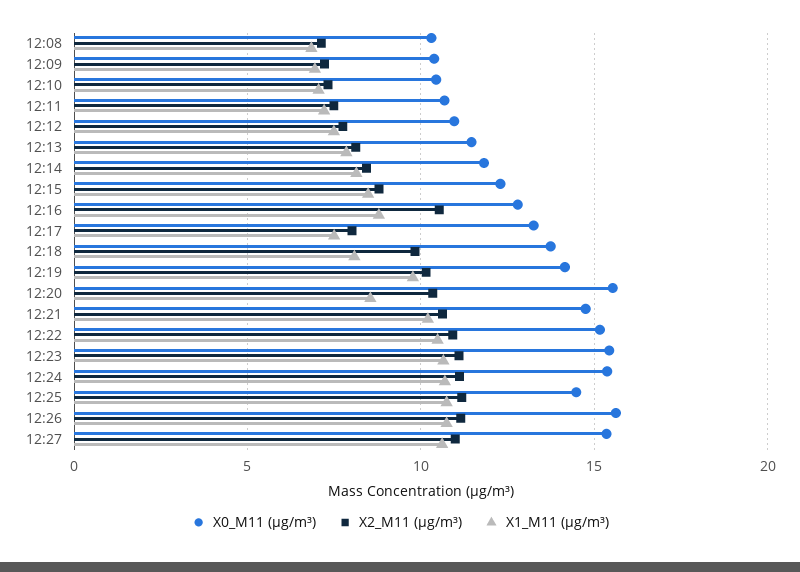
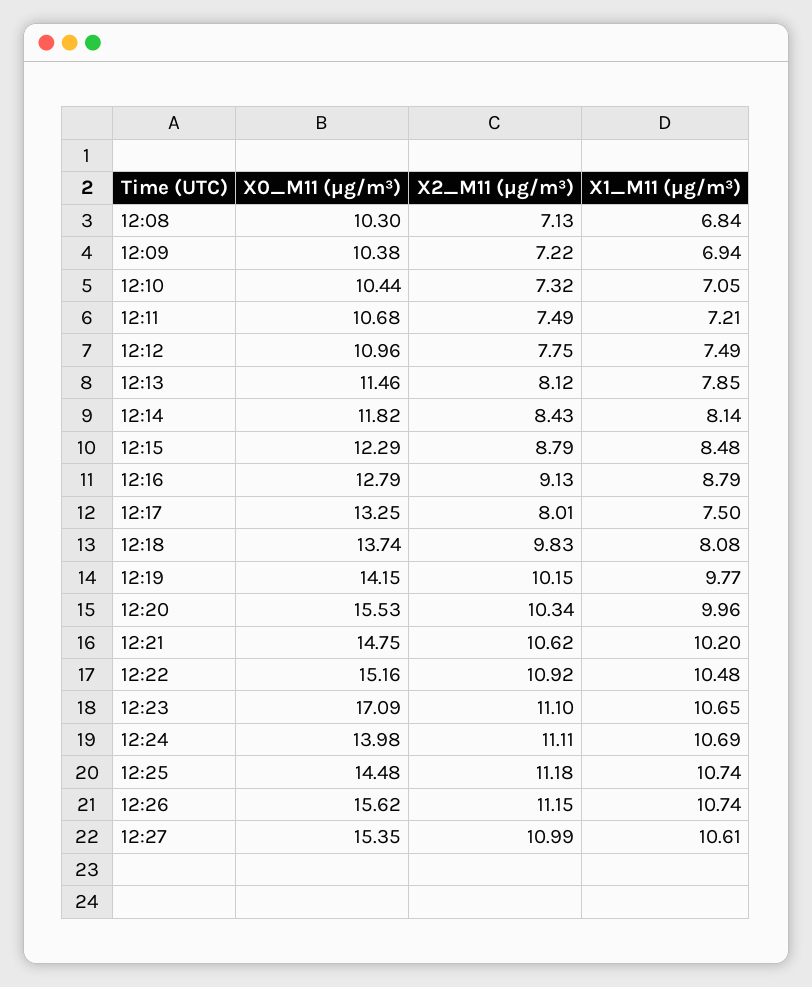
X2_M11 (μg/m³), 12:16: 10.5 -> 9.13
X1_M11 (μg/m³), 12:20: 8.5 -> 9.96
X0_M11 (μg/m³), 12:23: 15.5 -> 17.09
X0_M11 (μg/m³), 12:24: 15.5 -> 13.98

